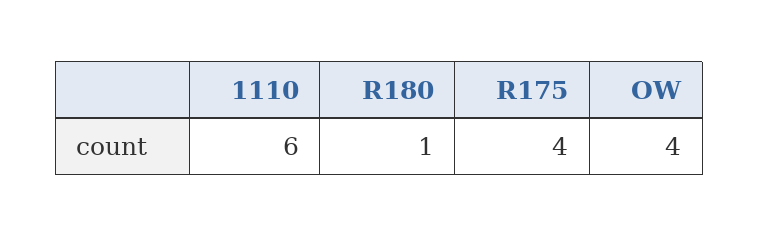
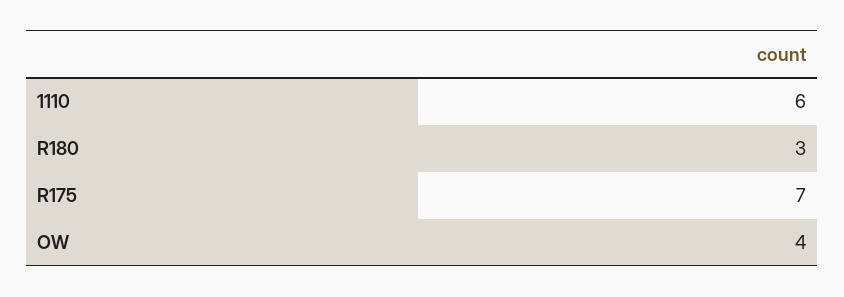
R180: 1 -> 3
R175: 4 -> 7

